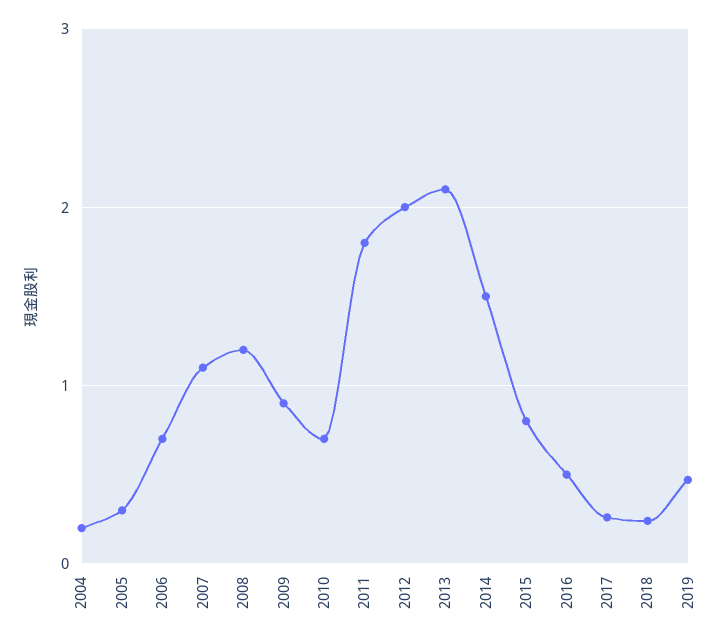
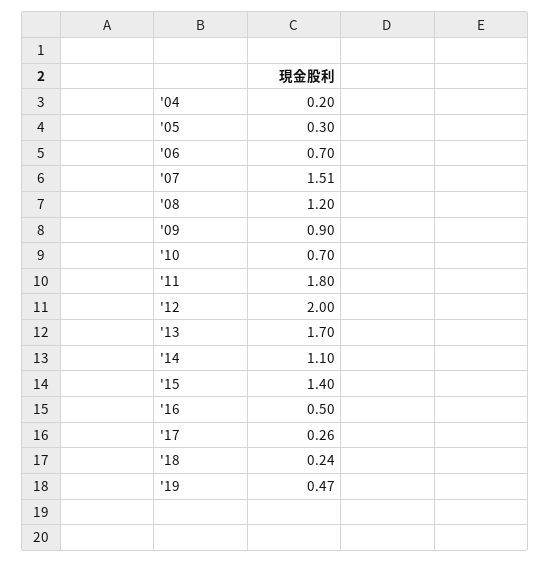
2007: 1.1 -> 1.51
2013: 2.1 -> 1.7
2014: 1.5 -> 1.1
2015: 0.8 -> 1.4

